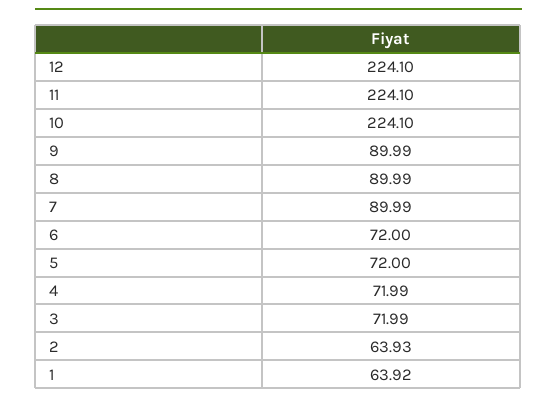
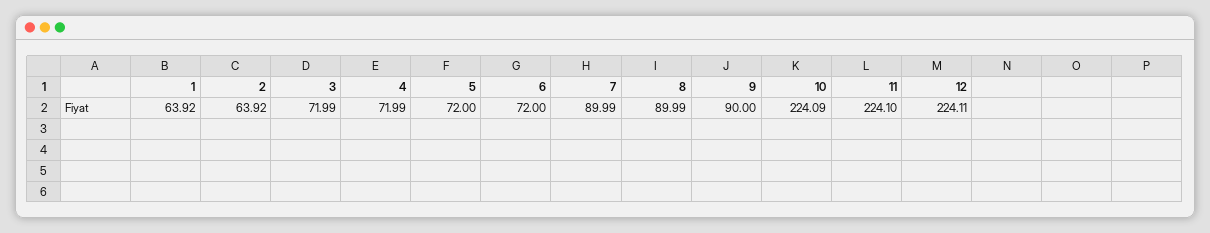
12: 224.1 -> 224.11
10: 224.1 -> 224.09
9: 89.99 -> 90
2: 63.93 -> 63.92

